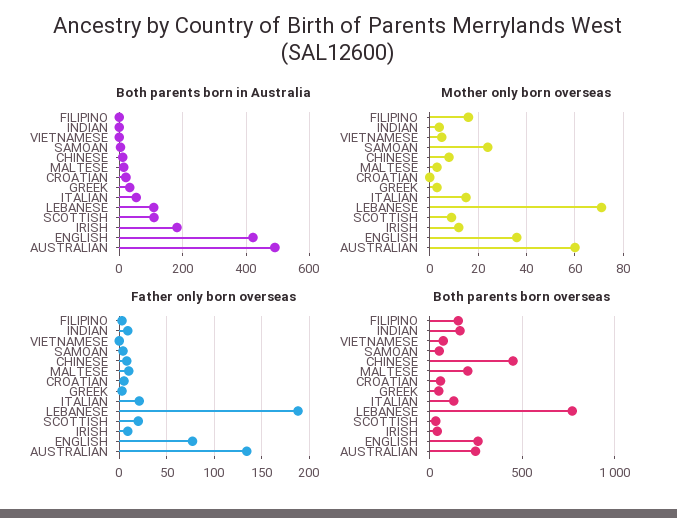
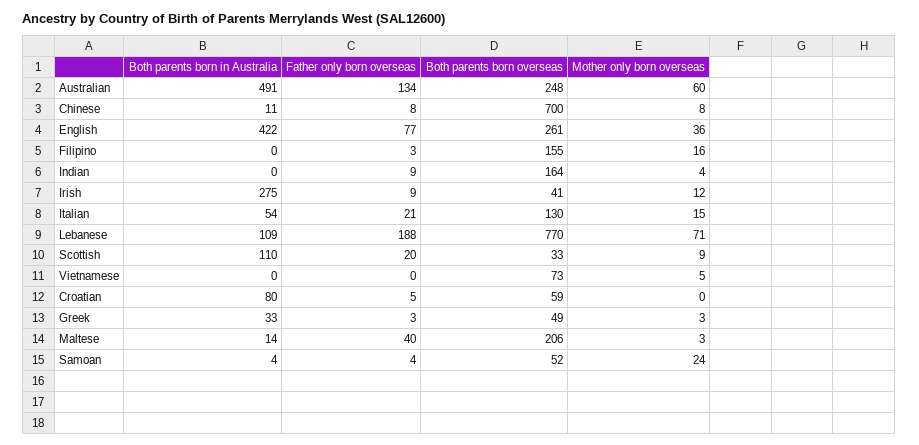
Both parents born in Australia, CROATIAN: 20 -> 80
Both parents born in Australia, IRISH: 180 -> 275
Father only born overseas, MALTESE: 10 -> 40
Both parents born overseas, CHINESE: 450 -> 700

